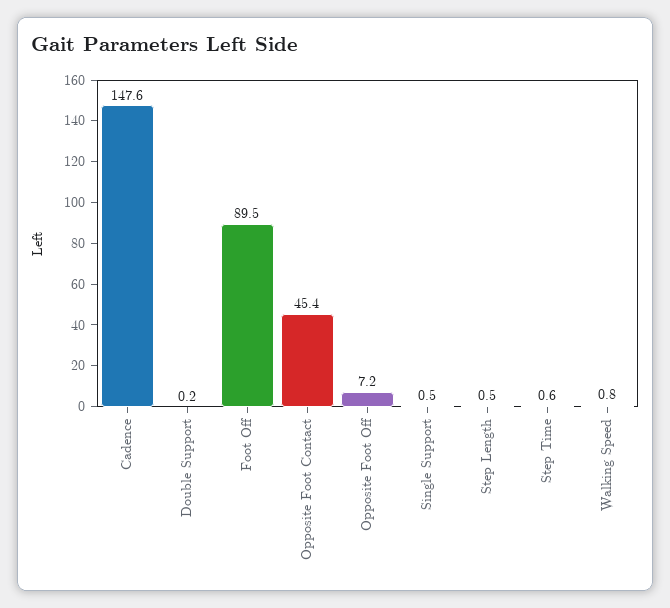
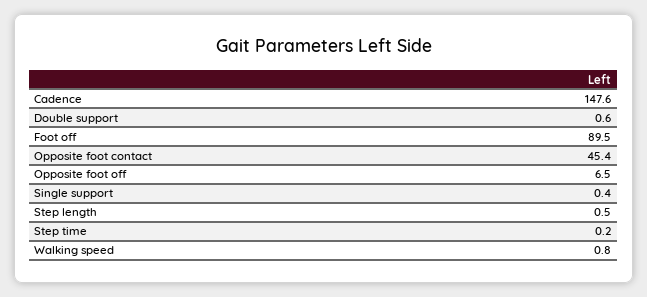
Double Support: 0.2 -> 0.6
Opposite Foot Off: 7.2 -> 6.5
Single Support: 0.5 -> 0.4
Step Time: 0.6 -> 0.2

